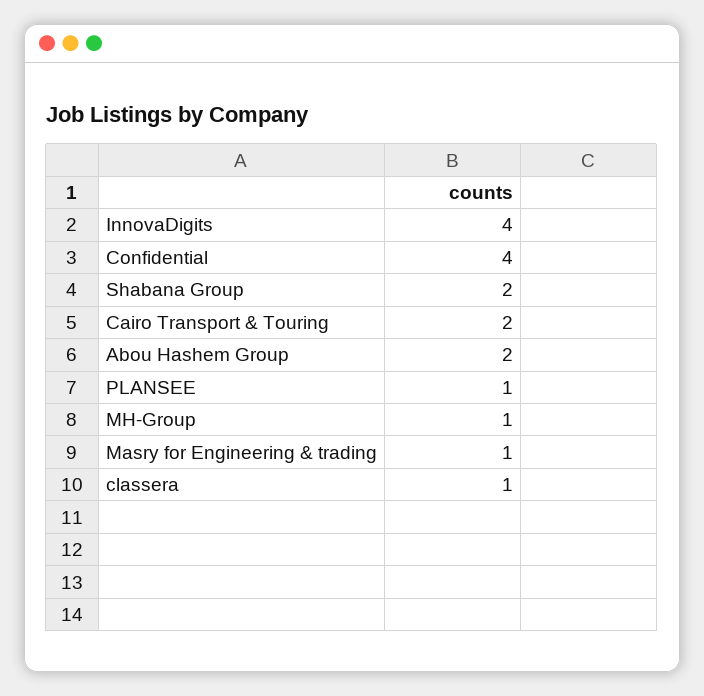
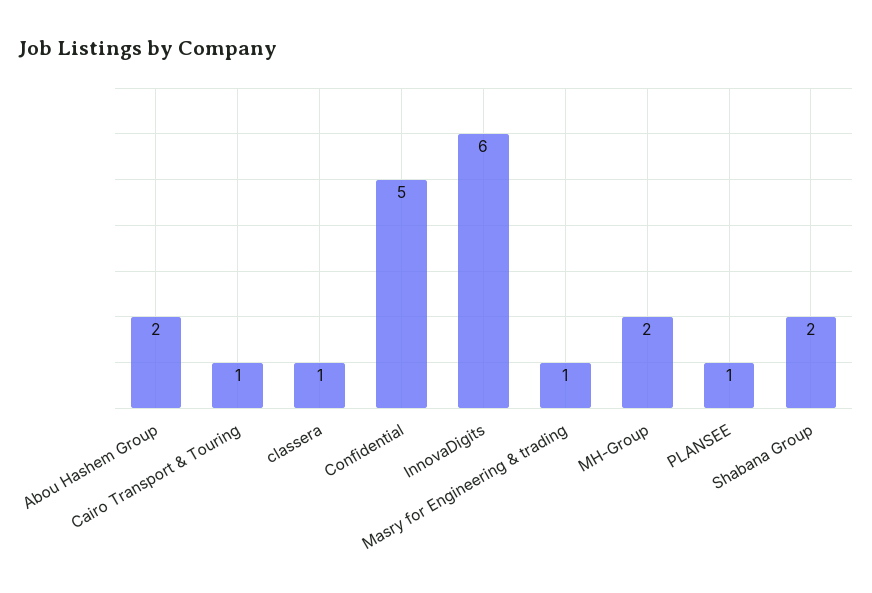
InnovaDigits: 4 -> 6
Confidential: 4 -> 5
Cairo Transport & Touring: 2 -> 1
MH-Group: 1 -> 2

